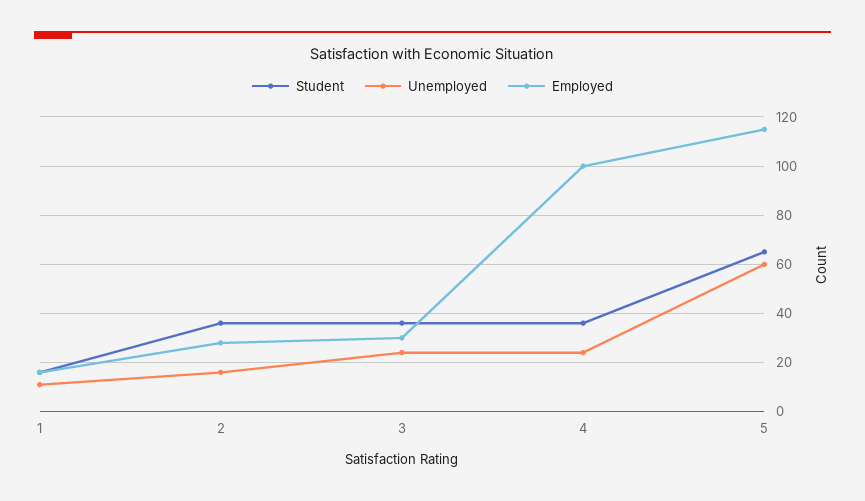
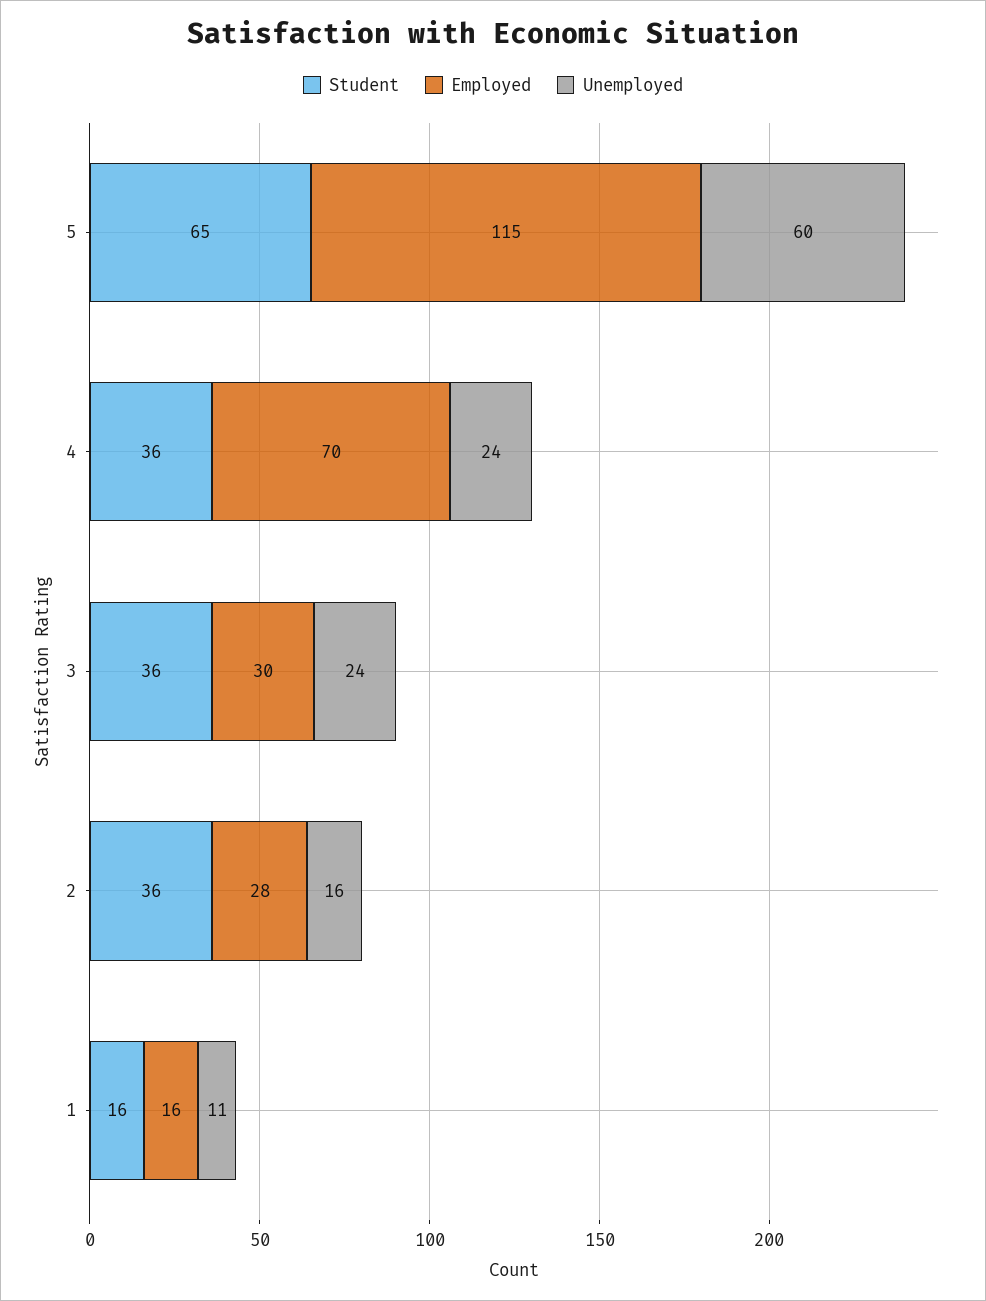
Employed, 4: 100 -> 70

